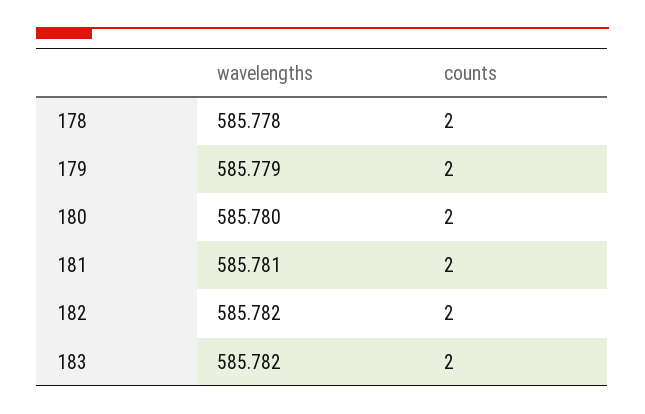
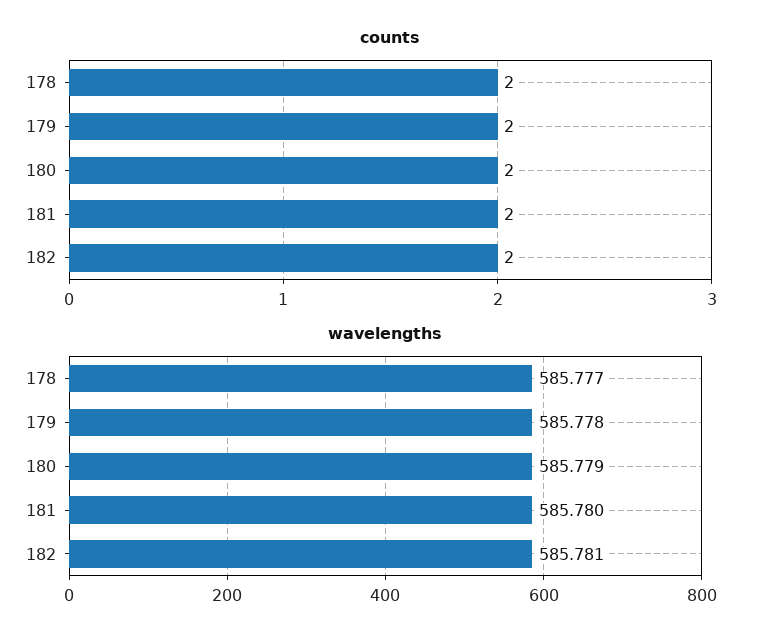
wavelengths, 178: 585.778 -> 585.777
wavelengths, 179: 585.779 -> 585.778
wavelengths, 180: 585.78 -> 585.779
wavelengths, 181: 585.781 -> 585.78
wavelengths, 182: 585.782 -> 585.781
wavelengths, 183: 585.782 -> none
counts, 183: 2 -> none

